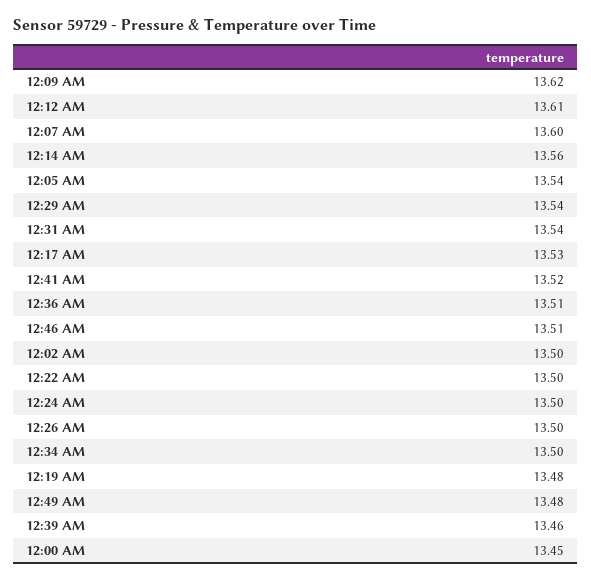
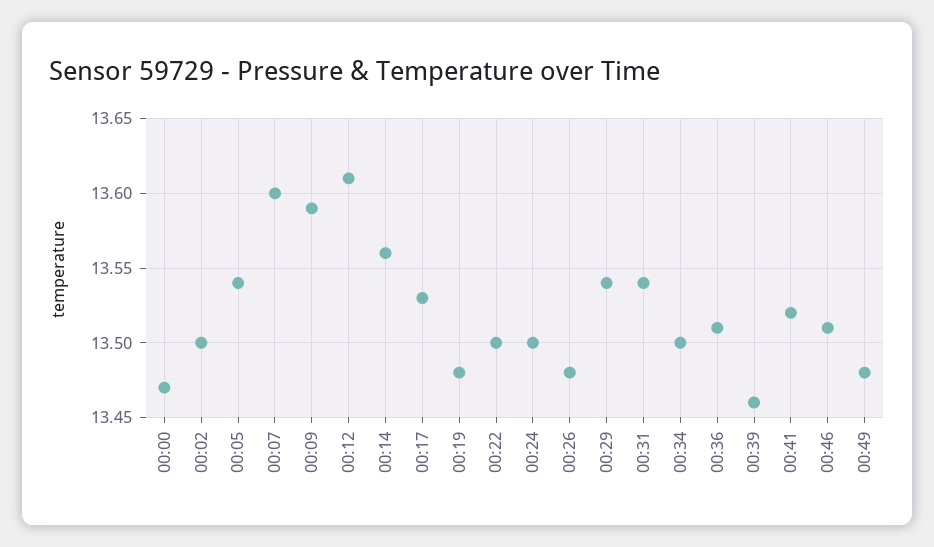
12:09 AM: 13.62 -> 13.59
12:26 AM: 13.5 -> 13.48
12:00 AM: 13.45 -> 13.47

